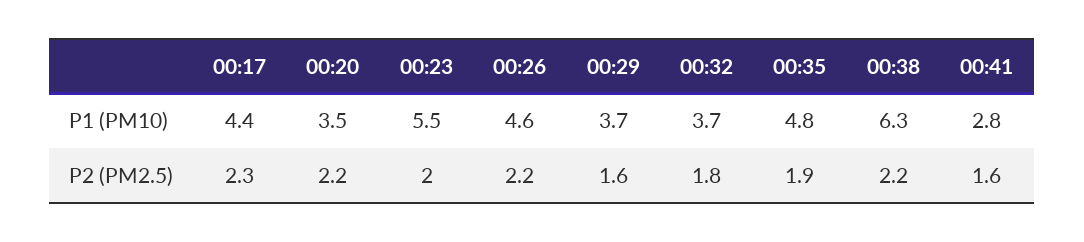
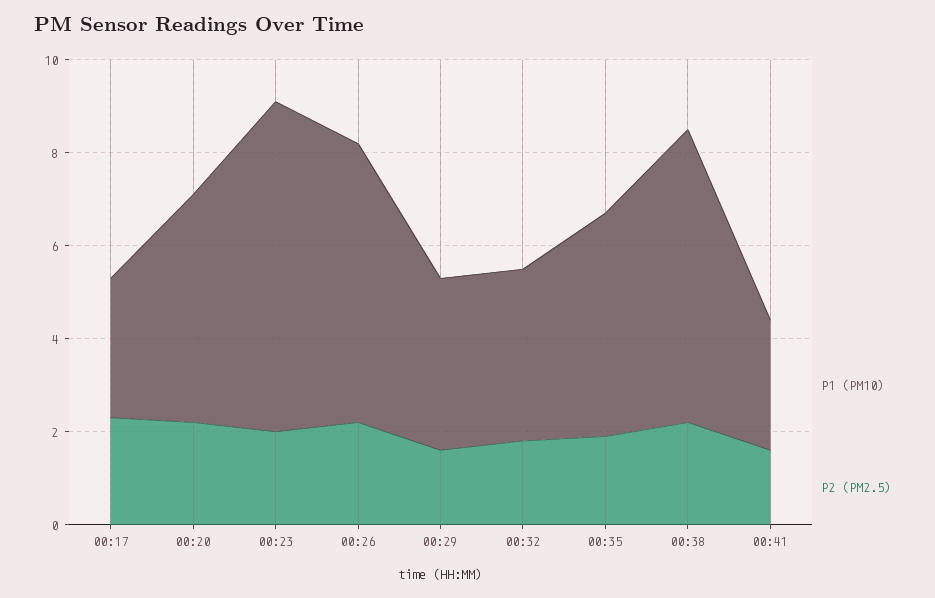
P1 (PM10), 00:17: 4.4 -> 3
P1 (PM10), 00:20: 3.5 -> 5
P1 (PM10), 00:23: 5.5 -> 7
P1 (PM10), 00:26: 4.6 -> 6

